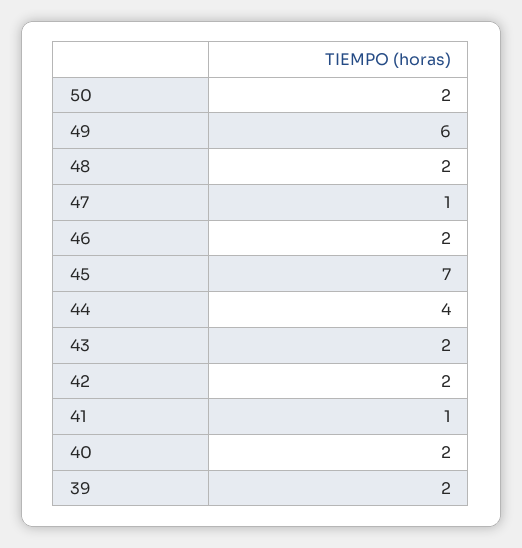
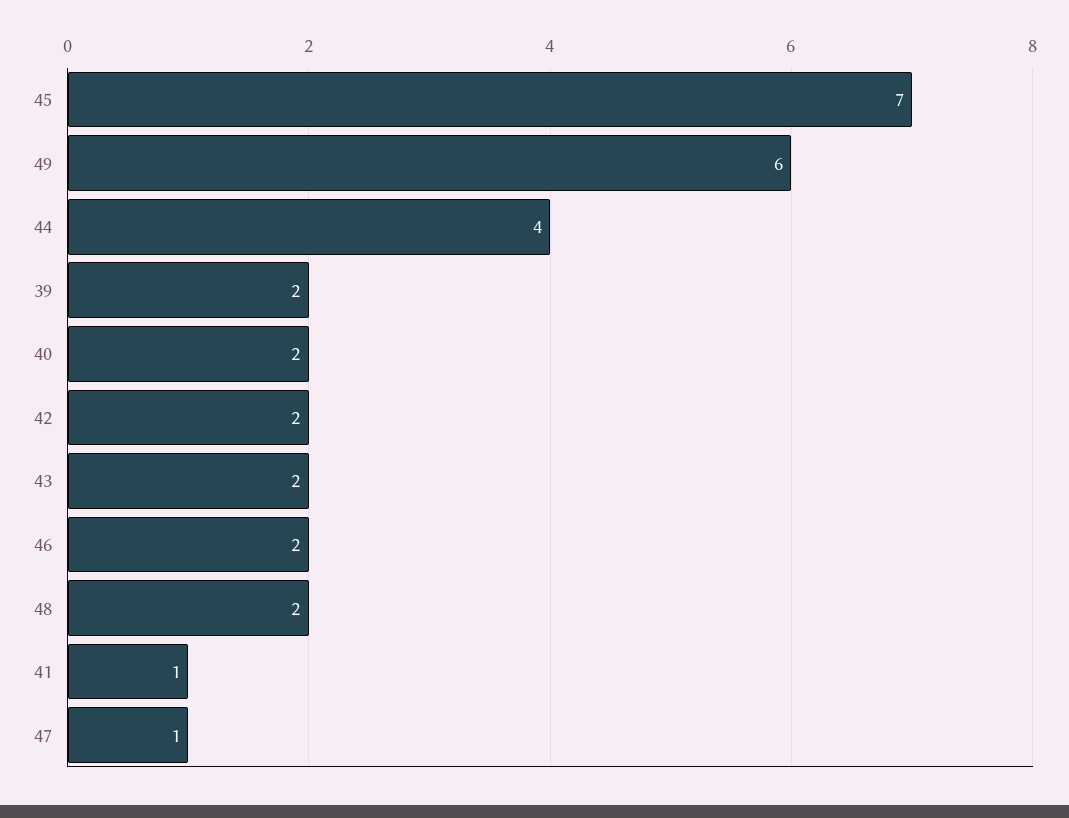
50: 2 -> none

